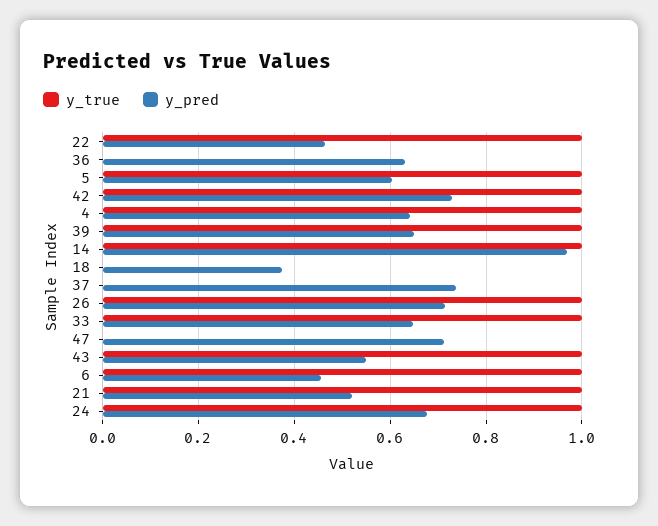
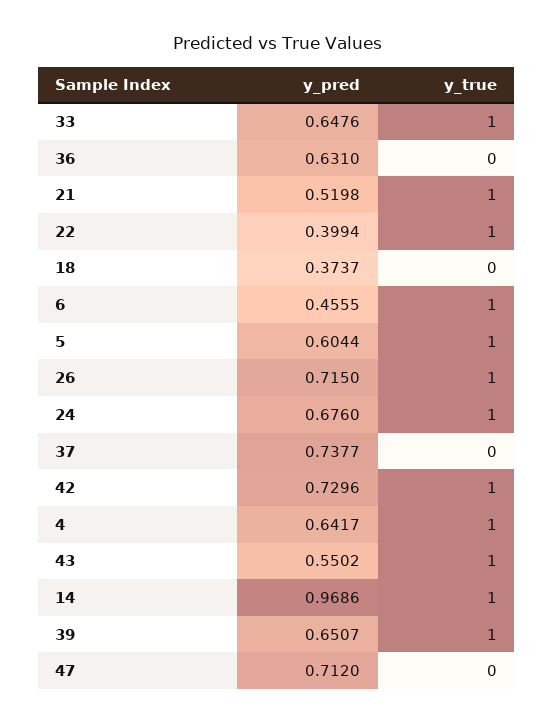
y_pred, 22: 0.46 -> 0.3994

